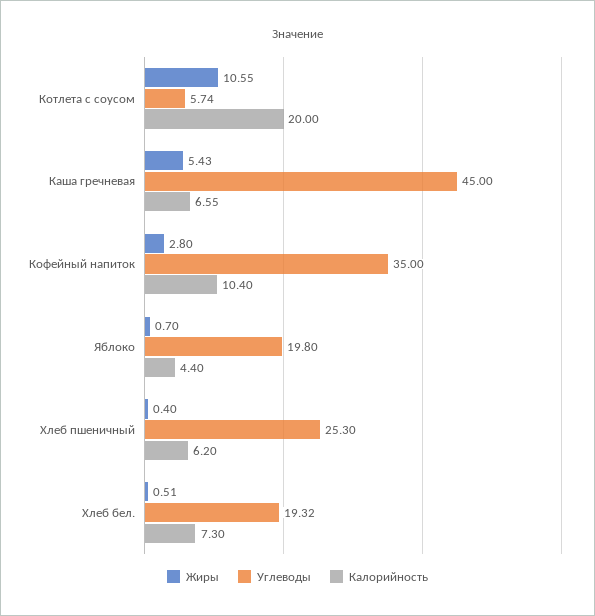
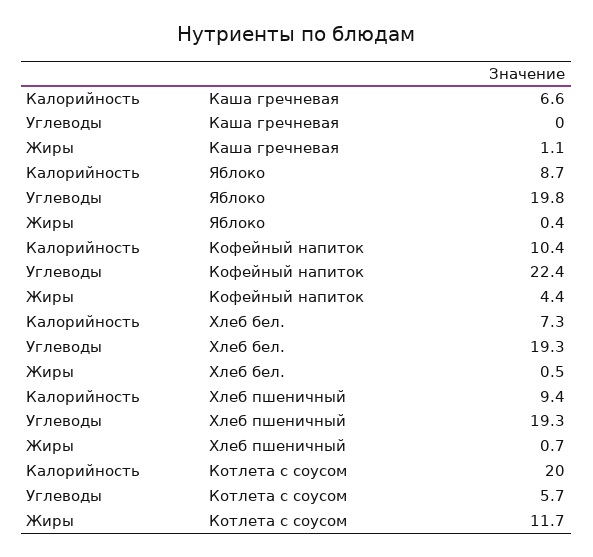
Жиры, Котлета с соусом: 10.55 -> 11.7
Жиры, Каша гречневая: 5.43 -> 1.1
Углеводы, Каша гречневая: 45 -> 0
Жиры, Кофейный напиток: 2.8 -> 4.4
Углеводы, Кофейный напиток: 35 -> 22.4
Жиры, Яблоко: 0.7 -> 0.4
Калорийность, Яблоко: 4.4 -> 8.7
Жиры, Хлеб пшеничный: 0.4 -> 0.7
Углеводы, Хлеб пшеничный: 25.3 -> 19.3
Калорийность, Хлеб пшеничный: 6.2 -> 9.4

